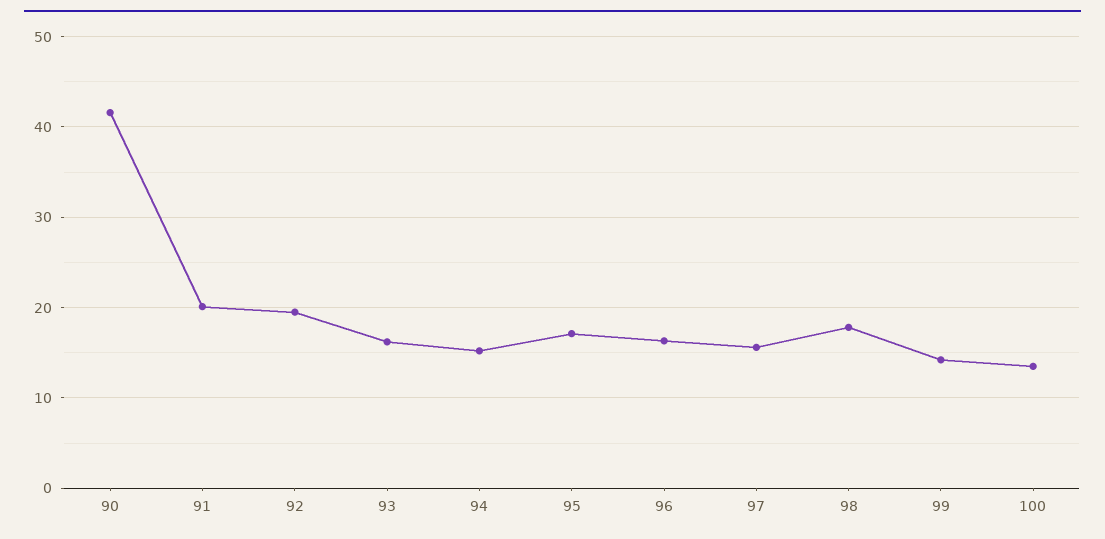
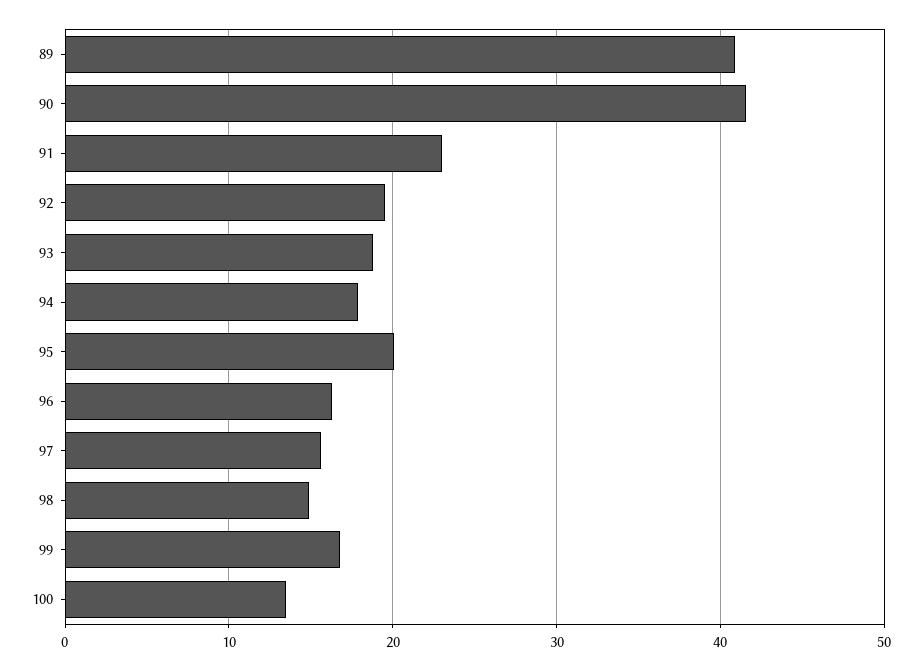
91: 20 -> 23
93: 16 -> 19
94: 15 -> 18
95: 17 -> 20
98: 18 -> 15
99: 14 -> 17
89: none -> 41

